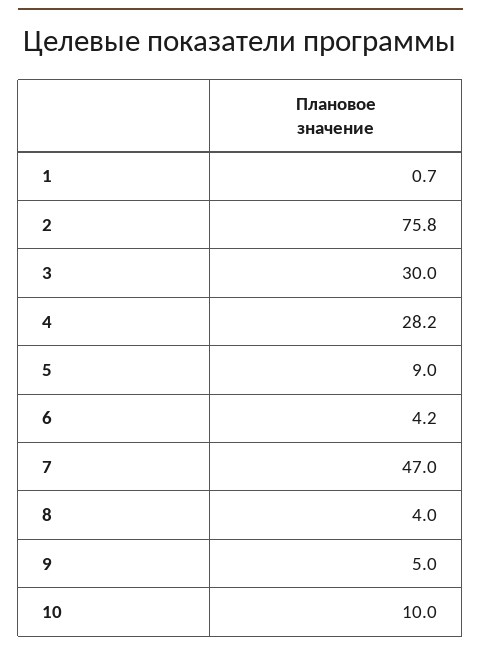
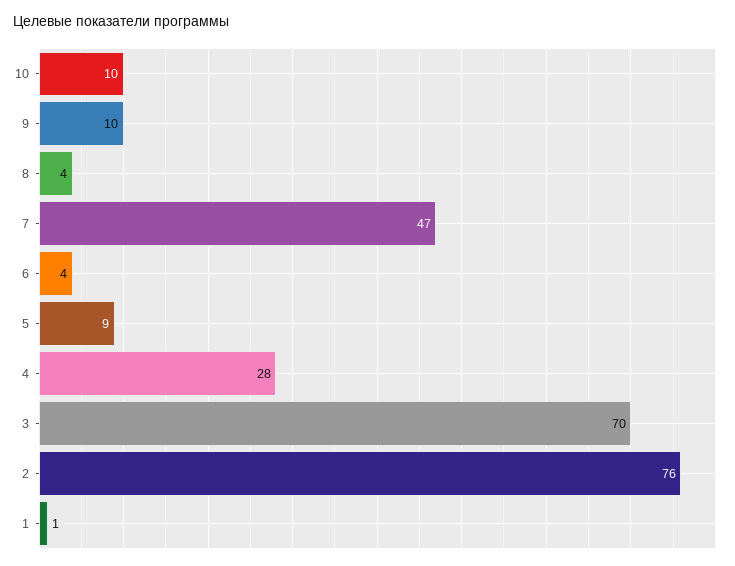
3: 30 -> 70
9: 5 -> 10

